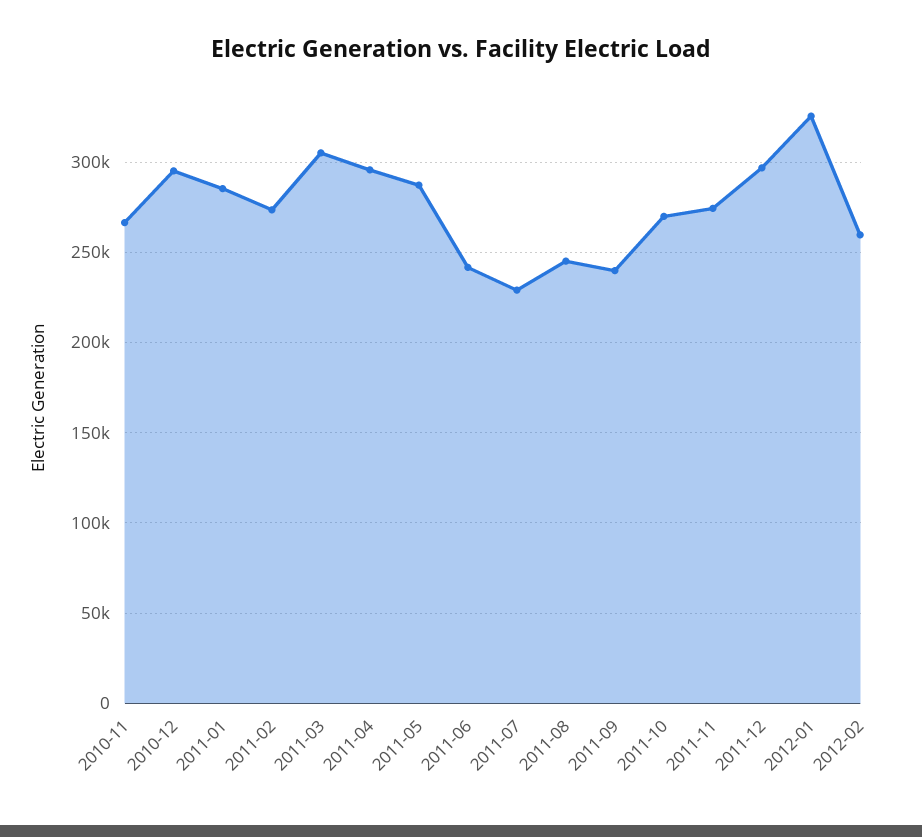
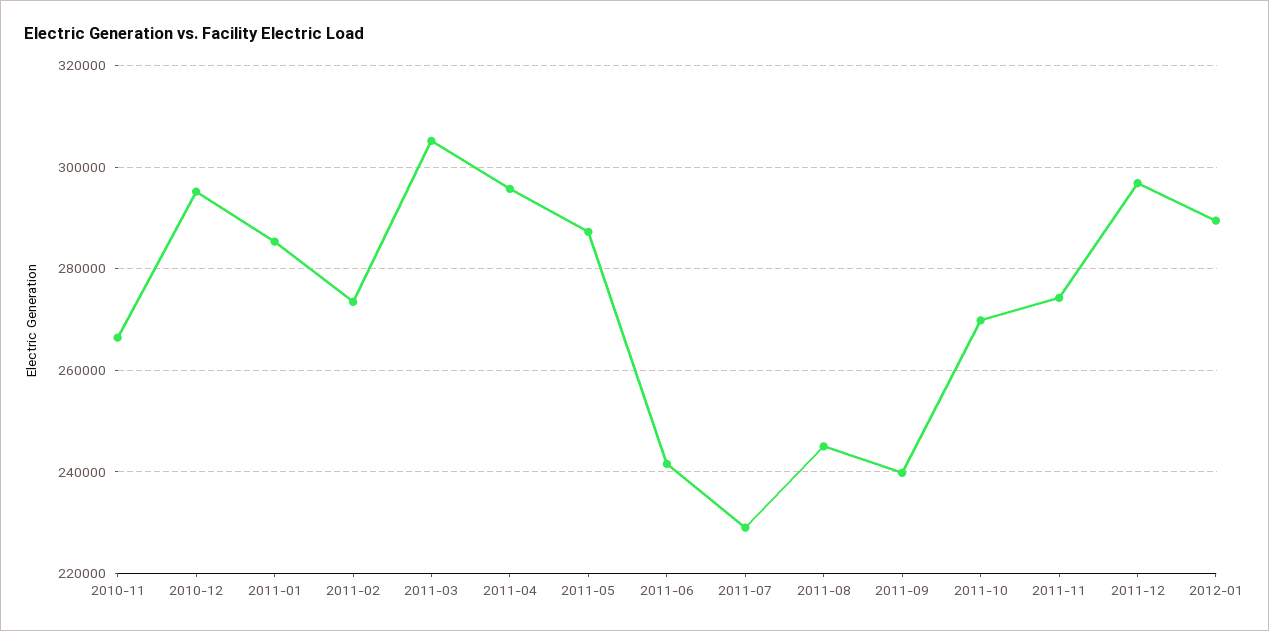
2012-01: 325000 -> 290000
2012-02: 260000 -> none

